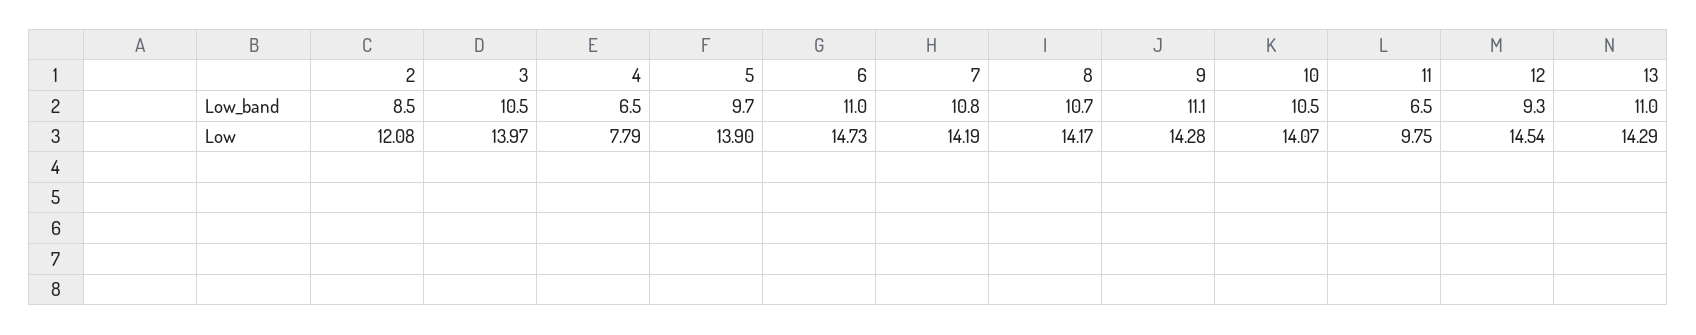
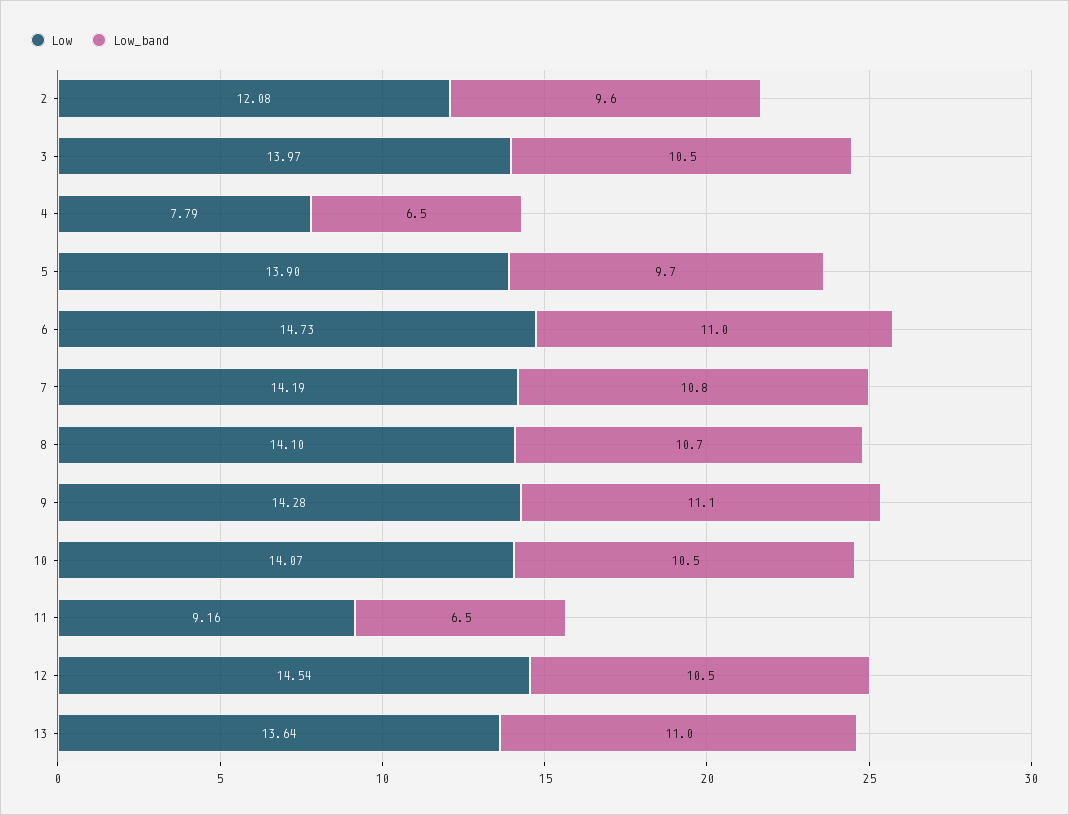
Low_band, 2: 8.5 -> 9.6
Low_band, 12: 9.3 -> 10.5
Low, 8: 14.17 -> 14.1
Low, 11: 9.75 -> 9.16
Low, 13: 14.29 -> 13.64

